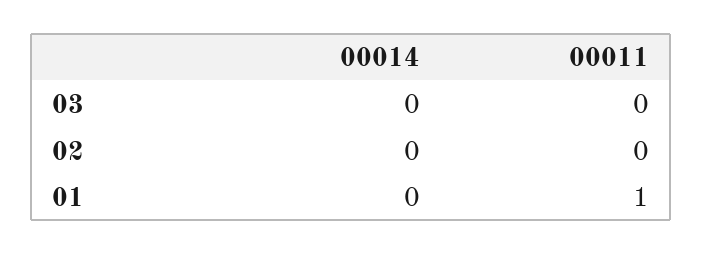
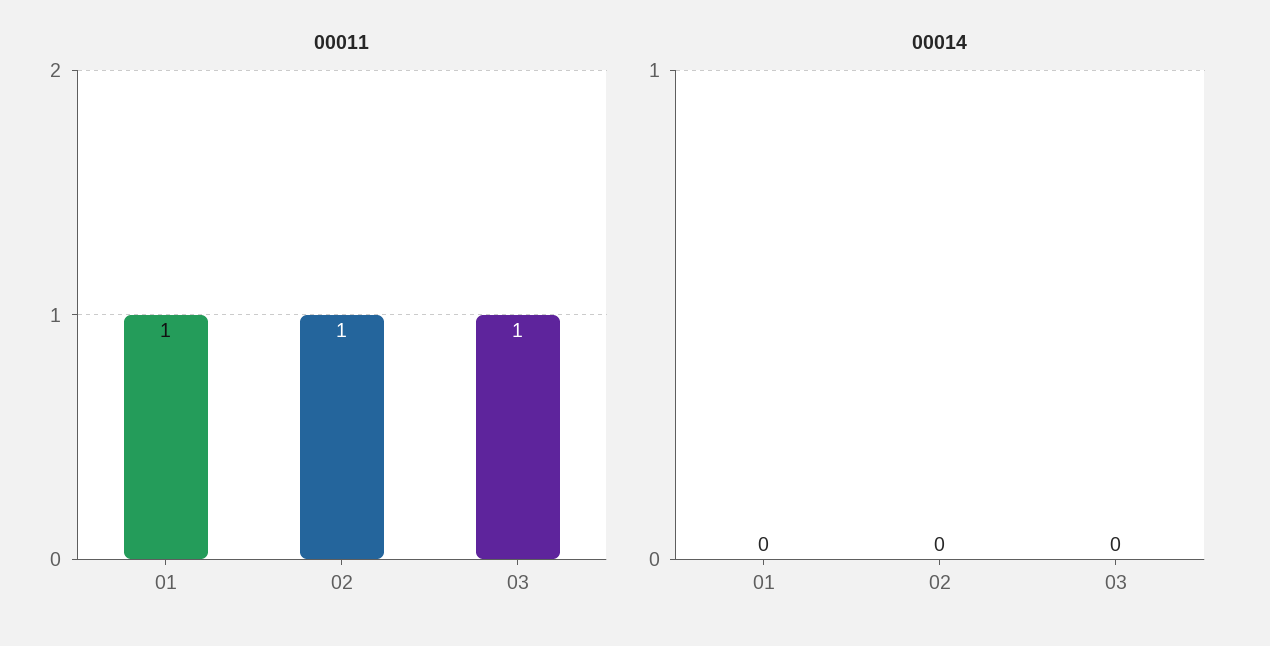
00011, 03: 0 -> 1
00011, 02: 0 -> 1

